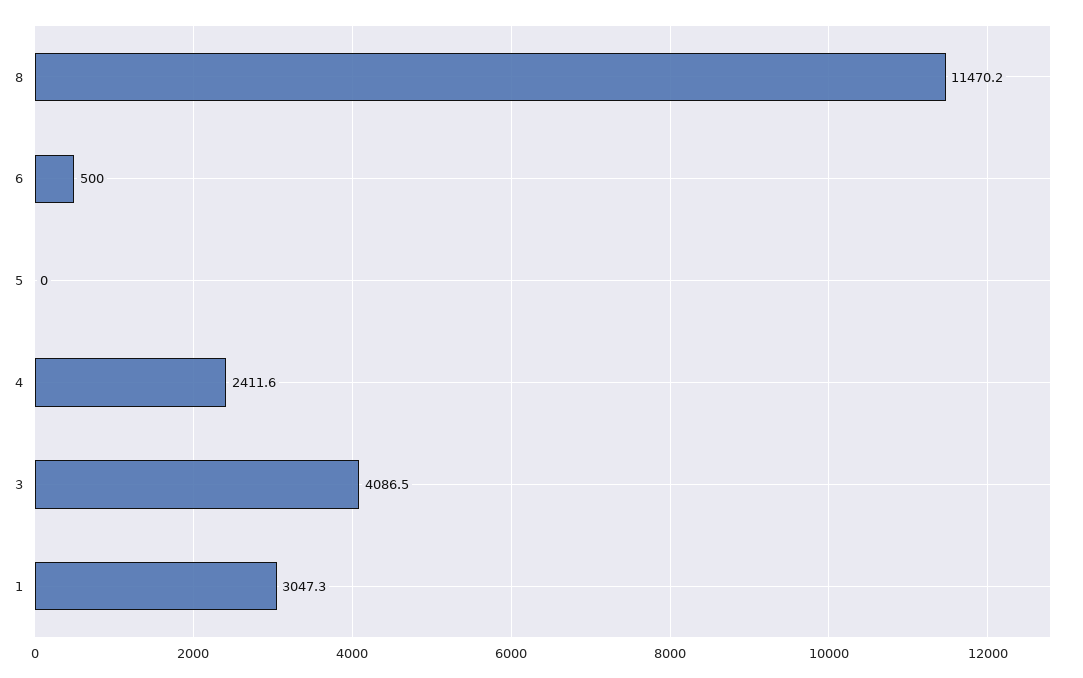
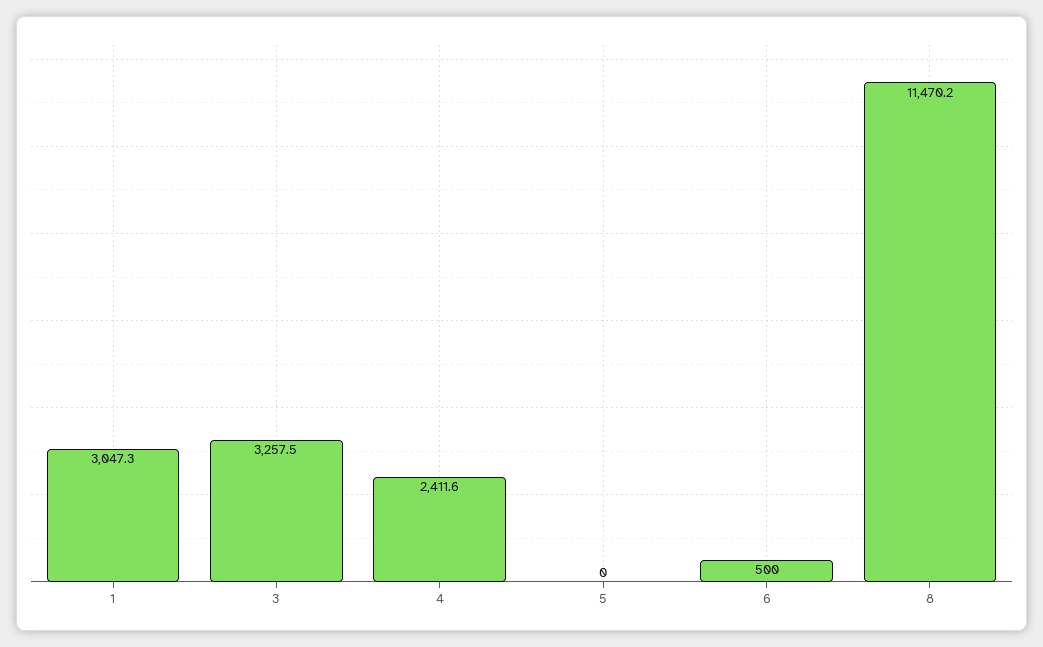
3: 4086.5 -> 3257.5

